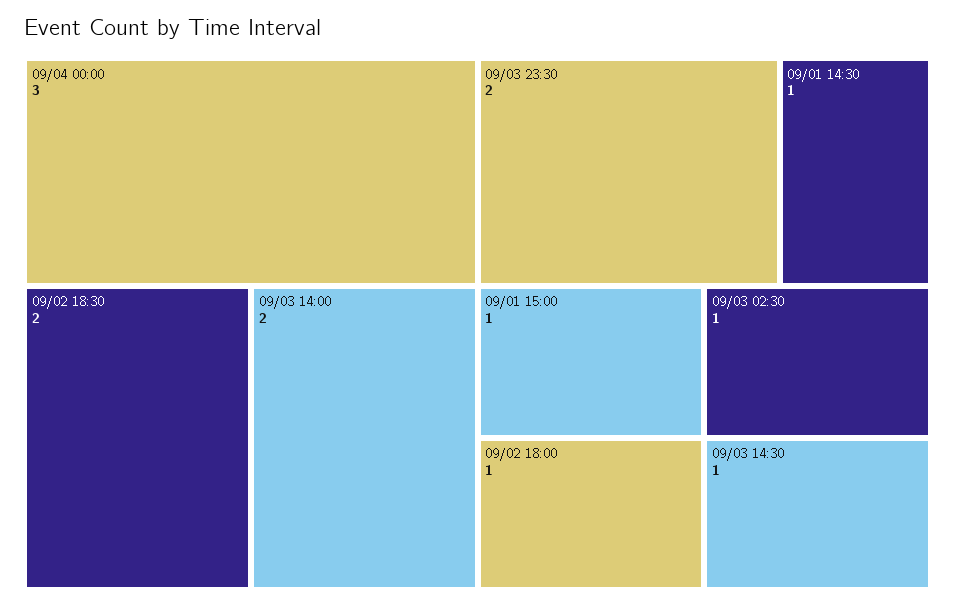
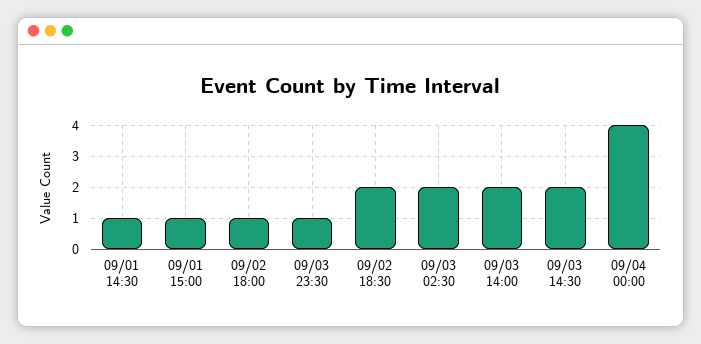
09/04 00:00: 3 -> 4
09/03 23:30: 2 -> 1
09/03 02:30: 1 -> 2
09/03 14:30: 1 -> 2

